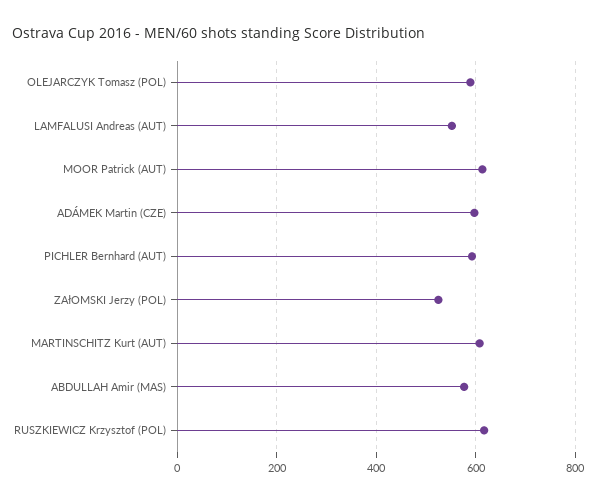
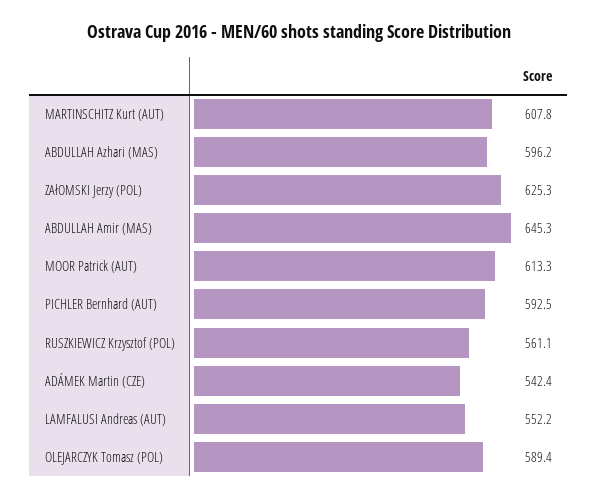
ADÁMEK Martin (CZE): 600 -> 542.4
ZAłOMSKI Jerzy (POL): 520 -> 625.3
ABDULLAH Amir (MAS): 580 -> 645.3
RUSZKIEWICZ Krzysztof (POL): 620 -> 561.1
ABDULLAH Azhari (MAS): none -> 596.2

